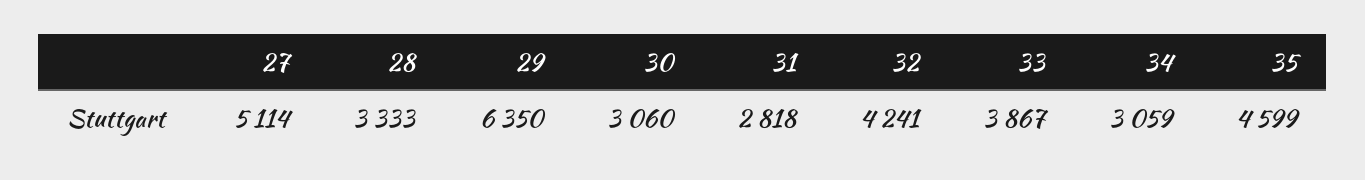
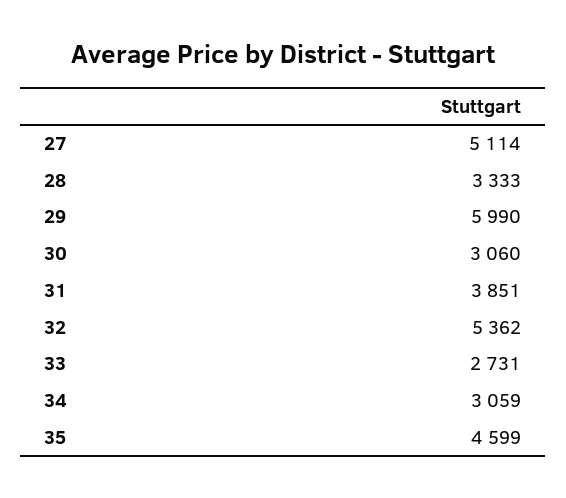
29: 6350 -> 5990
31: 2818 -> 3851
32: 4241 -> 5362
33: 3867 -> 2731

